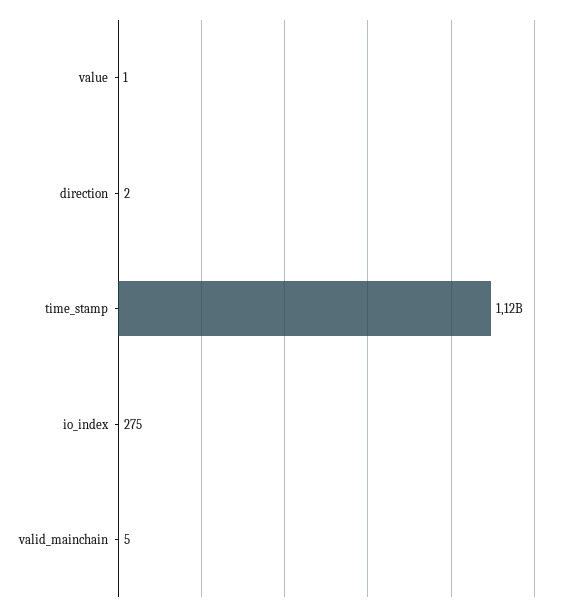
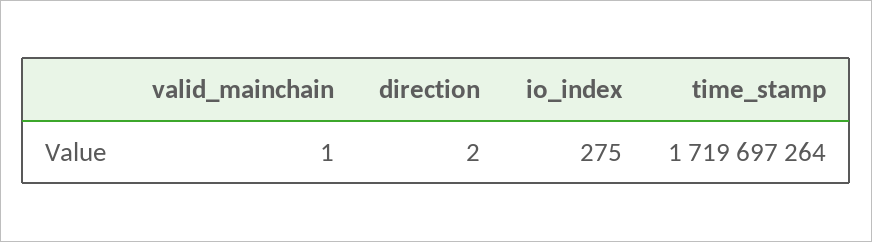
value: 1 -> none
time_stamp: 1120000000 -> 1719697264
valid_mainchain: 5 -> 1

